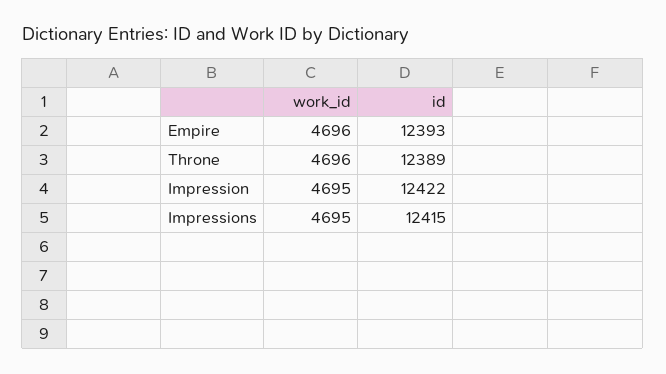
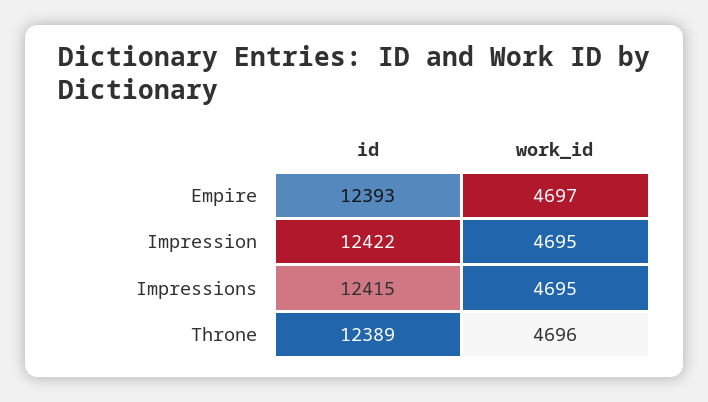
work_id, Empire: 4696 -> 4697

